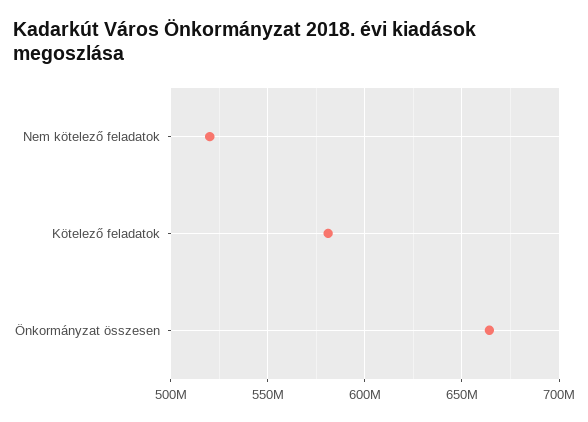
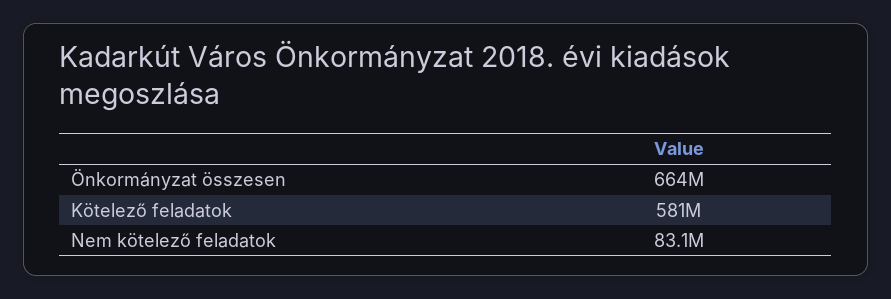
Nem kötelező feladatok: 520000000 -> 83100000

